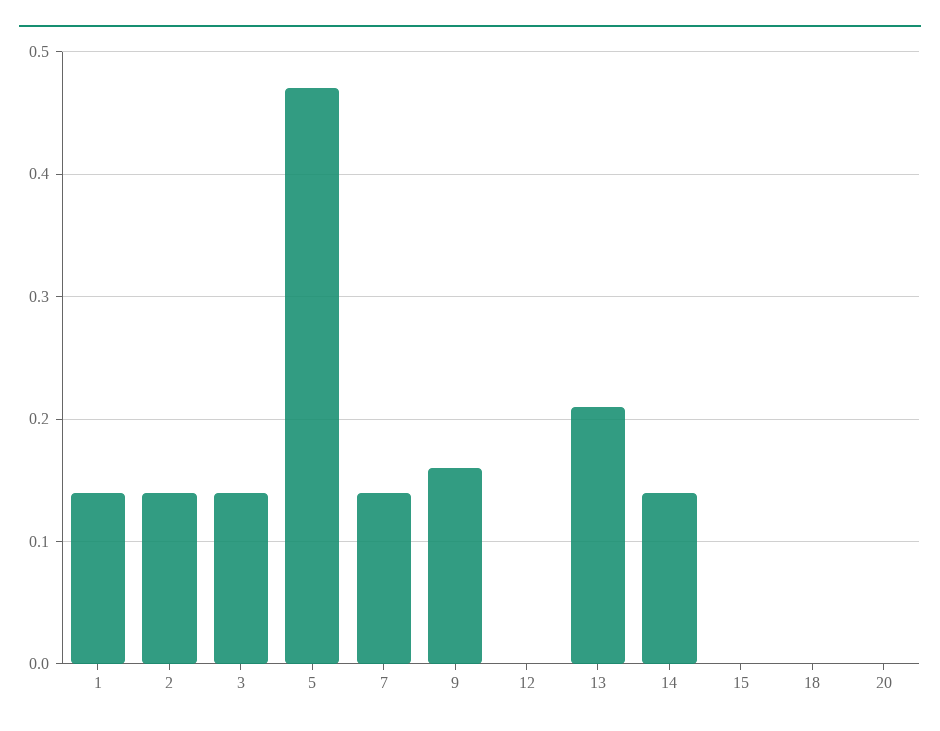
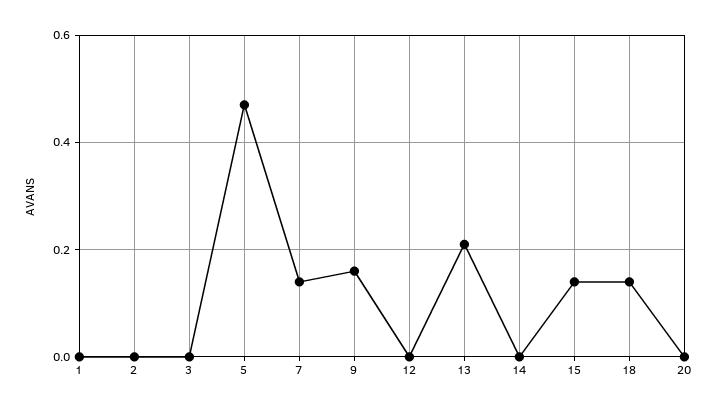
1: 0.14 -> 0
2: 0.14 -> 0
3: 0.14 -> 0
14: 0.14 -> 0
15: 0 -> 0.15
18: 0 -> 0.15

